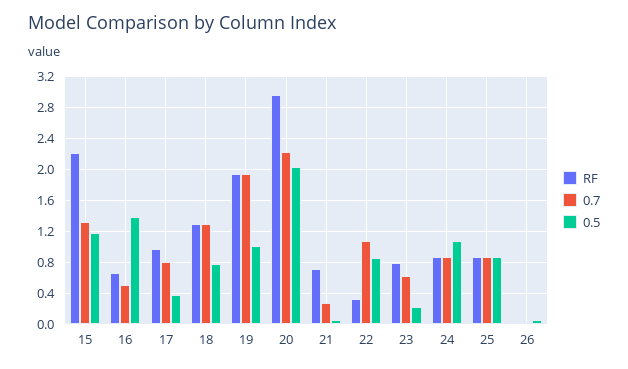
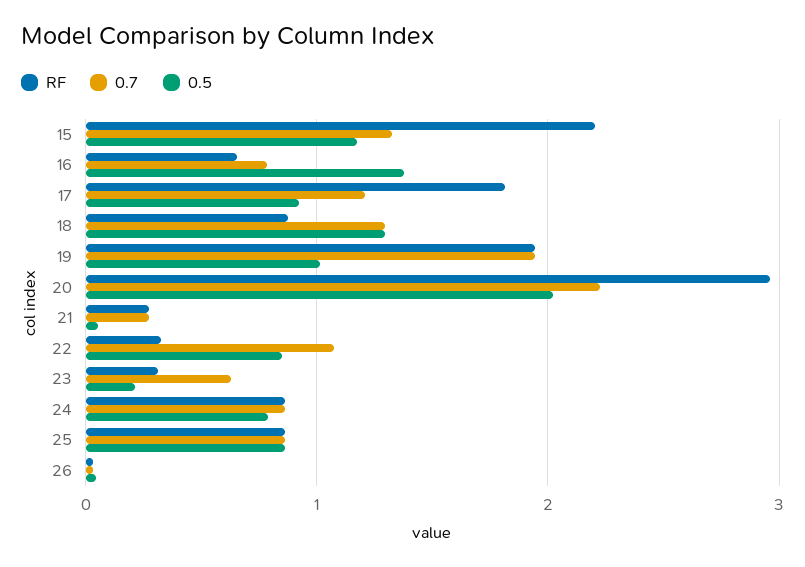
0.7, 16: 0.5 -> 0.8
RF, 17: 1 -> 1.8
0.7, 17: 0.8 -> 1.2
0.5, 17: 0.4 -> 0.9
RF, 18: 1.3 -> 0.9
0.5, 18: 0.8 -> 1.3
RF, 21: 0.7 -> 0.3
RF, 23: 0.8 -> 0.3
0.5, 24: 1.1 -> 0.8

